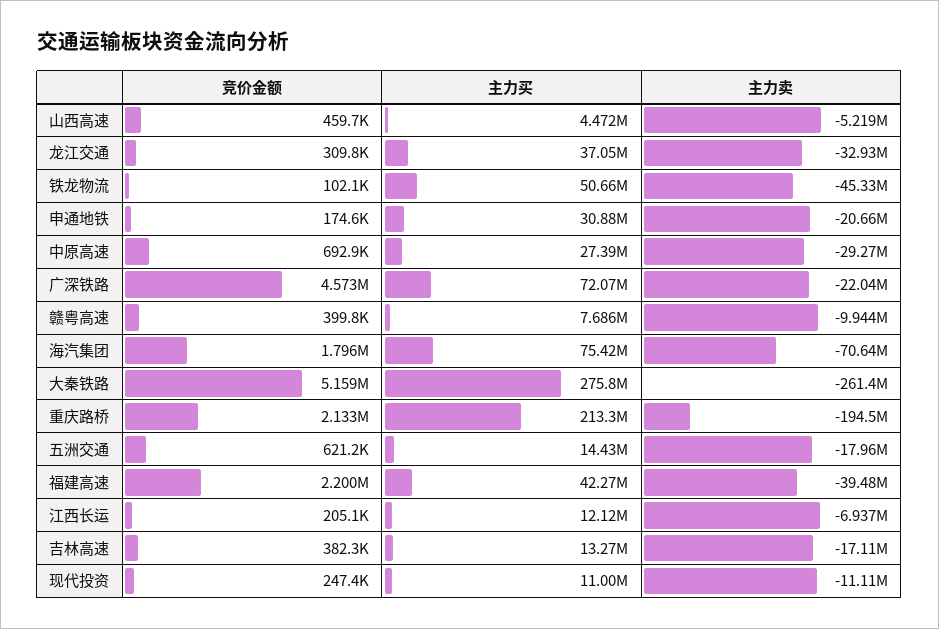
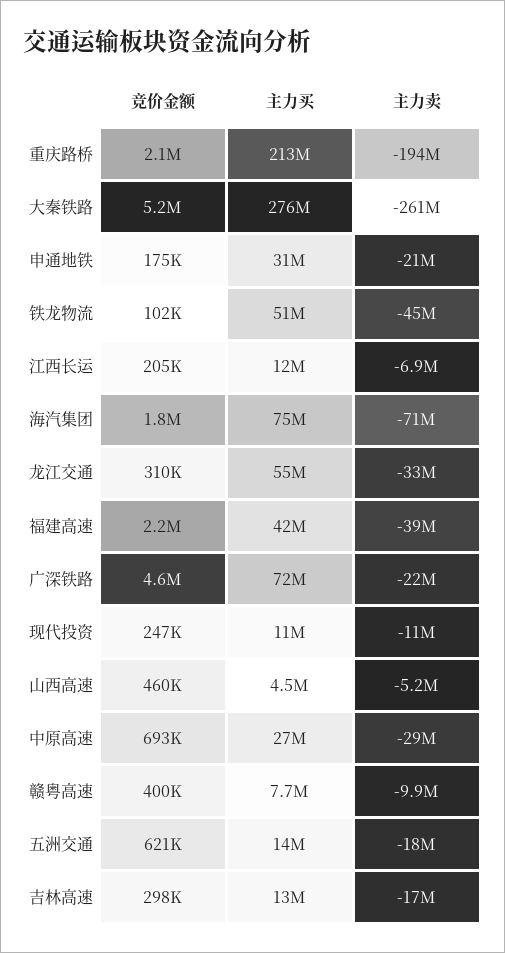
主力买, 龙江交通: 37050000 -> 55000000
竞价金额, 吉林高速: 382300 -> 298000

